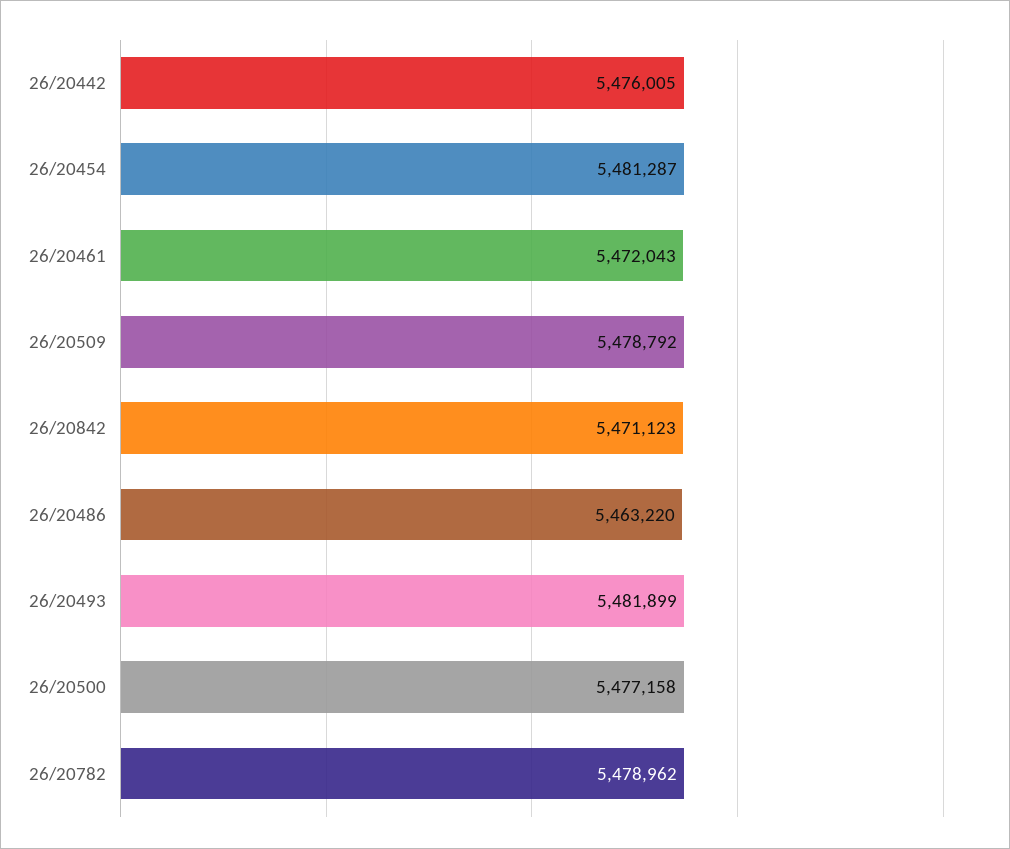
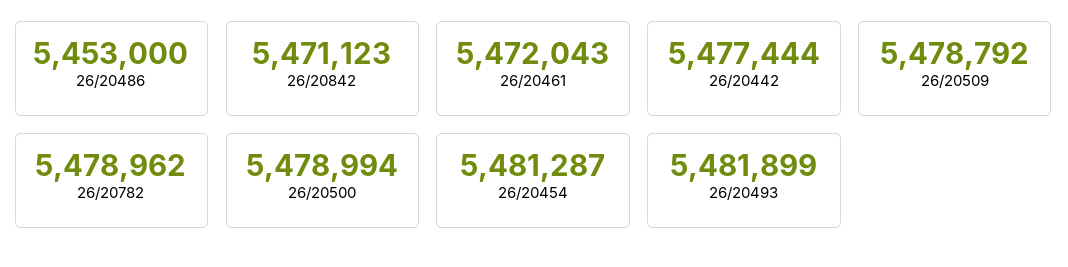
26/20442: 5476005 -> 5477444
26/20486: 5463220 -> 5453000
26/20500: 5477158 -> 5478994

